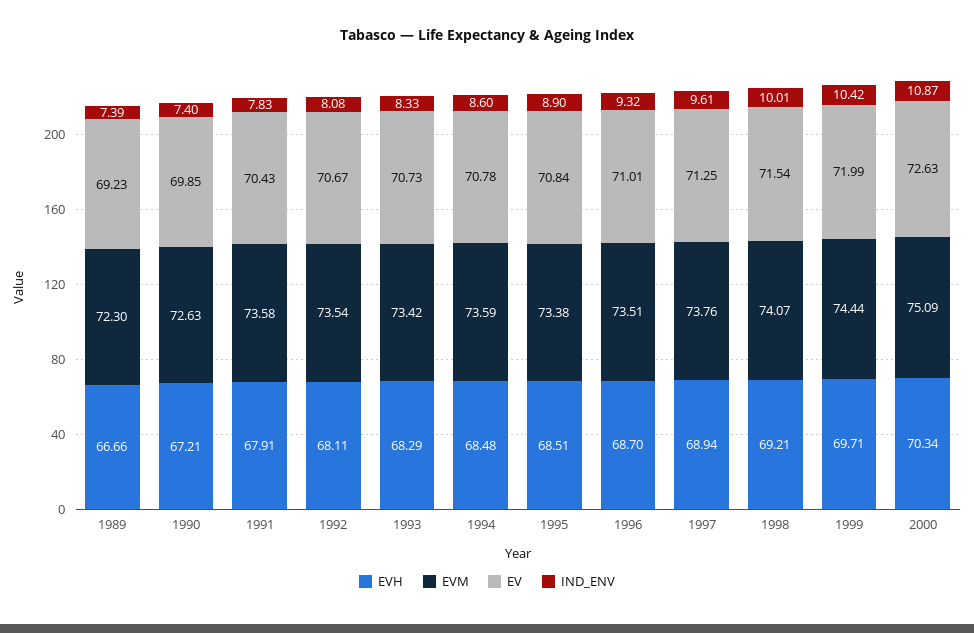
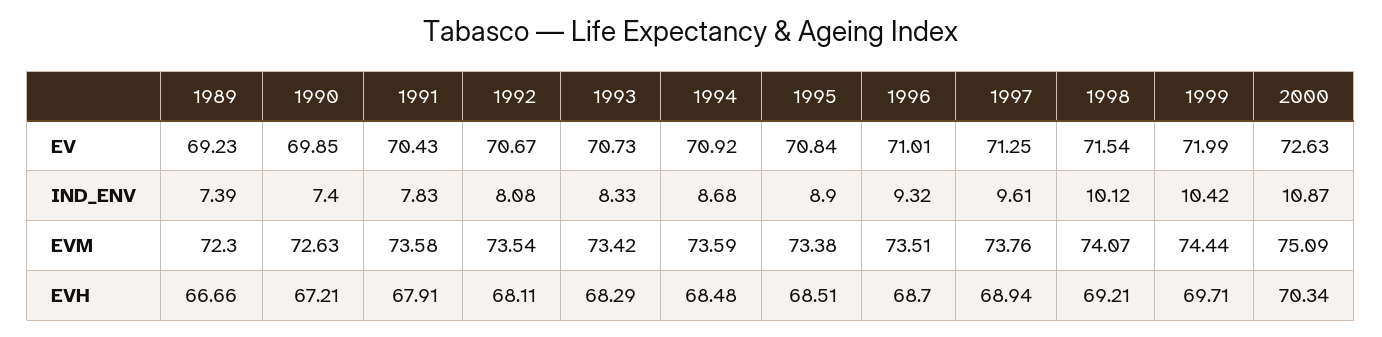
EV, 1994: 70.78 -> 70.92
IND_ENV, 1994: 8.6 -> 8.68
IND_ENV, 1998: 10.01 -> 10.12

